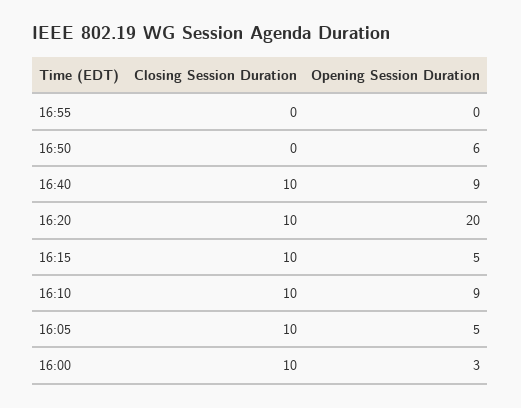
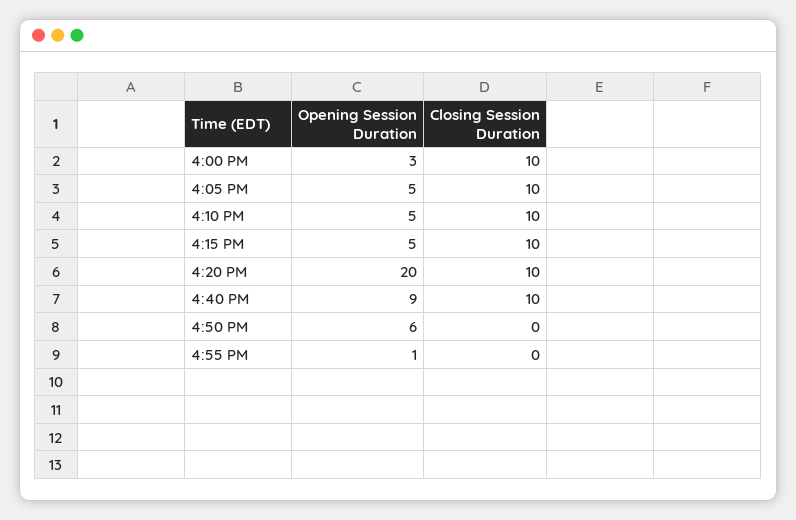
Opening Session Duration, 16:55: 0 -> 1
Opening Session Duration, 16:10: 9 -> 5

